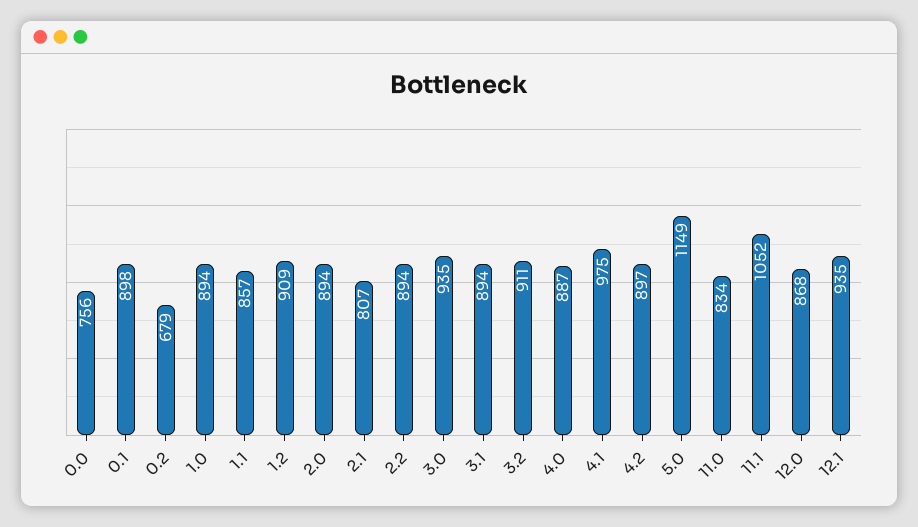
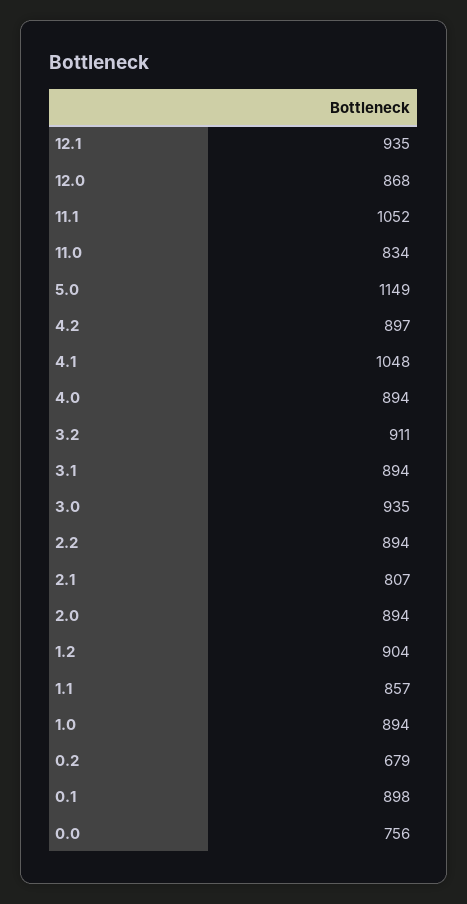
1.2: 909 -> 904
4.0: 887 -> 894
4.1: 975 -> 1048

